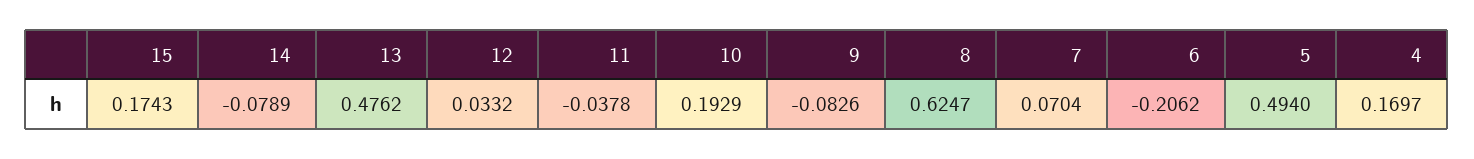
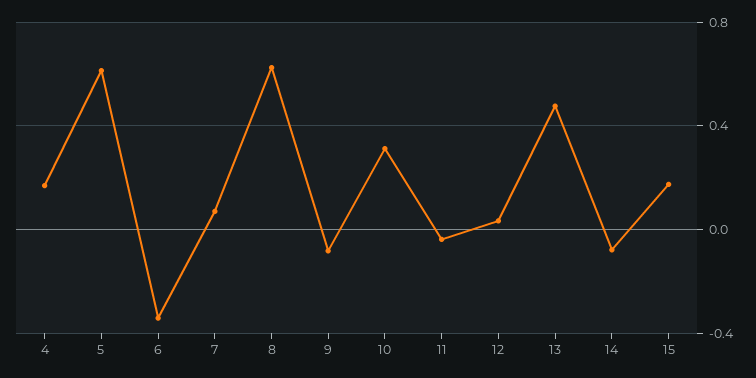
10: 0.1929 -> 0.3
6: -0.2062 -> -0.35
5: 0.494 -> 0.6

